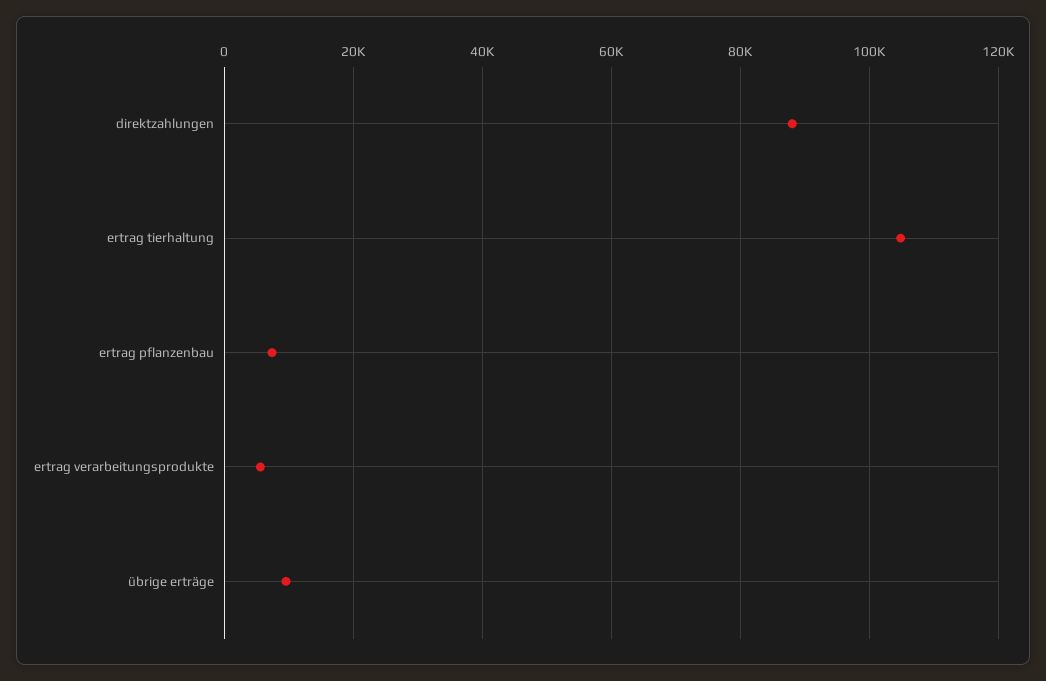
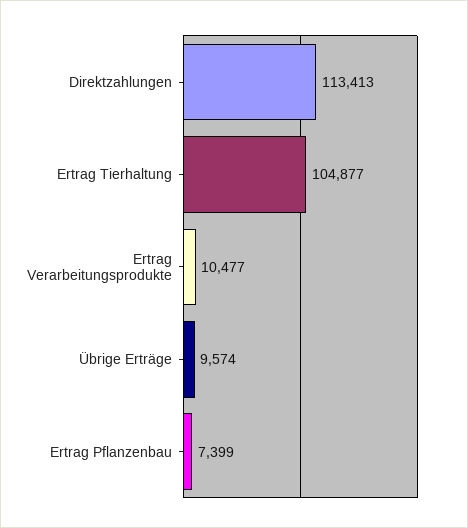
direktzahlungen: 88000 -> 113413
ertrag verarbeitungsprodukte: 6000 -> 10477

